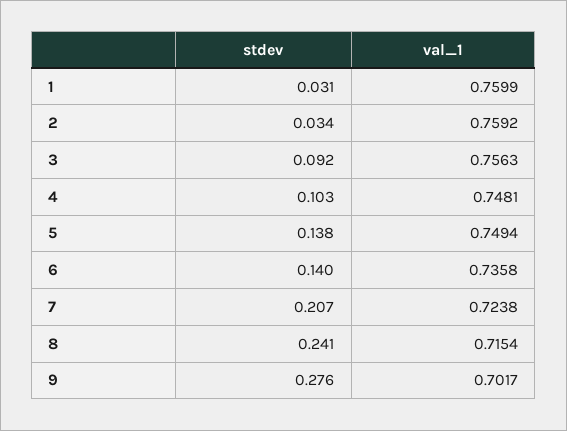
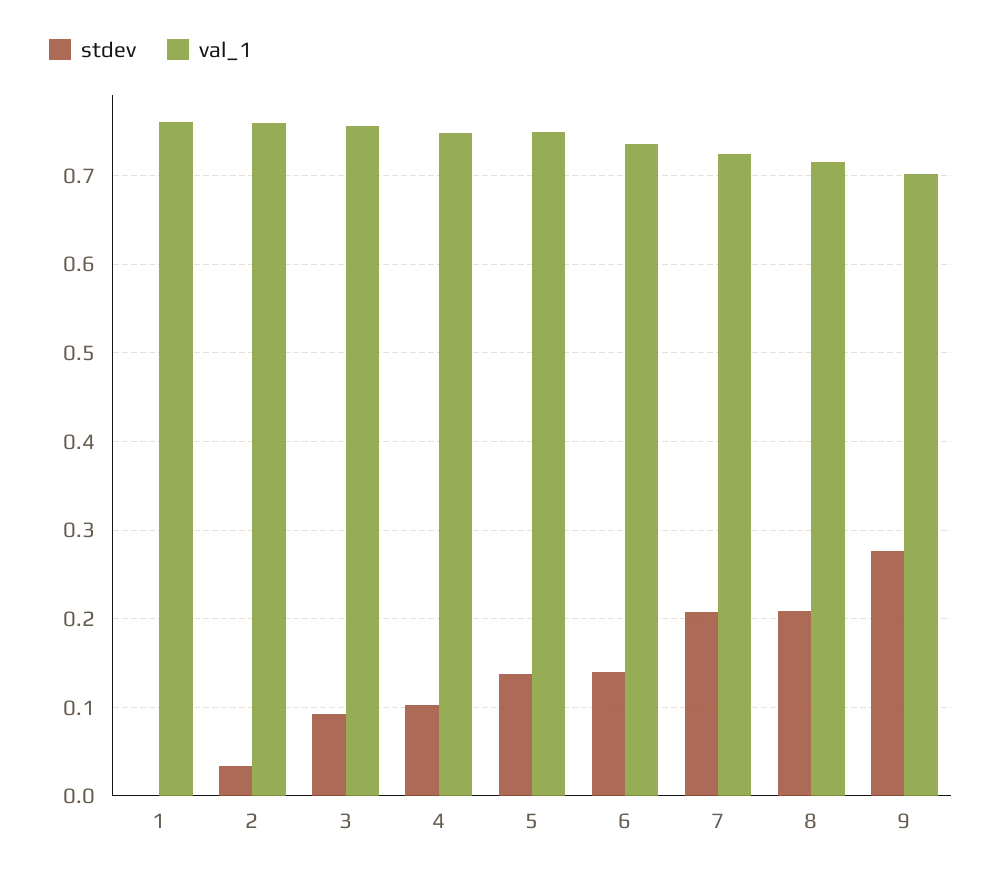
stdev, 1: 0.031 -> 0
stdev, 8: 0.241 -> 0.21

